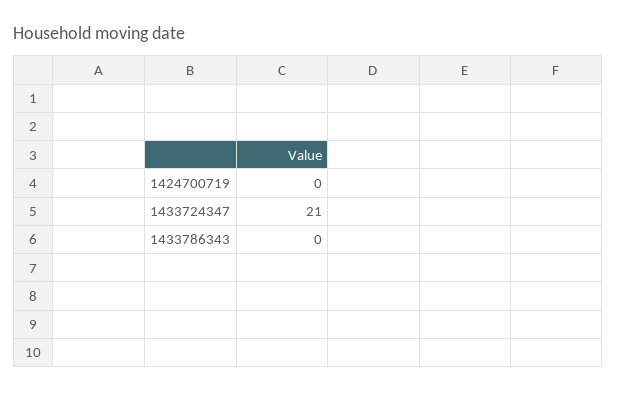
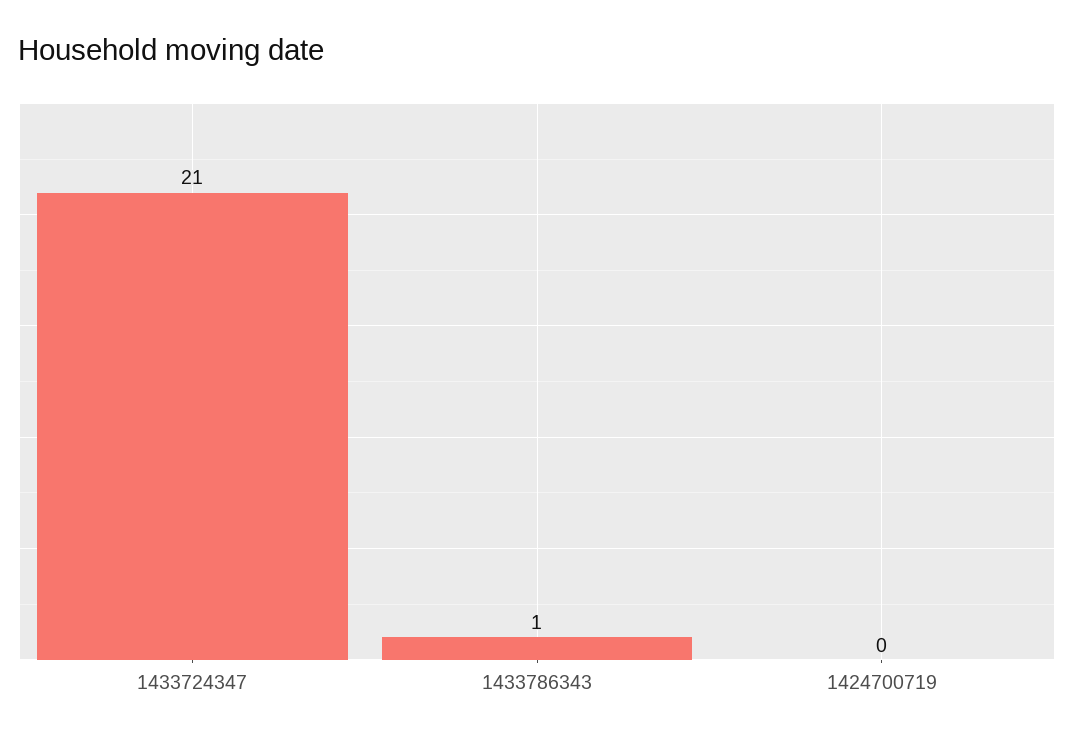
1433786343: 0 -> 1

